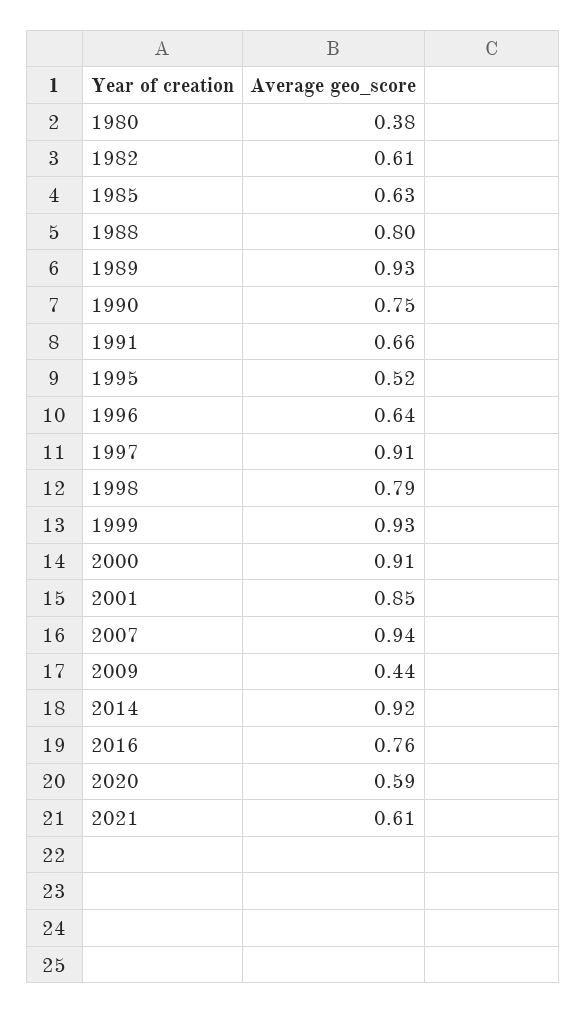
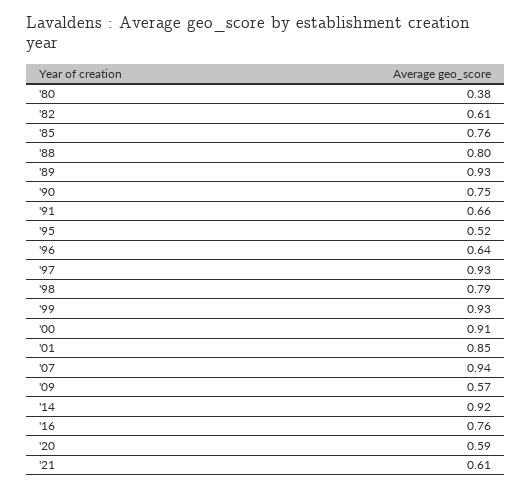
1985: 0.63 -> 0.76
1997: 0.91 -> 0.93
2009: 0.44 -> 0.57

